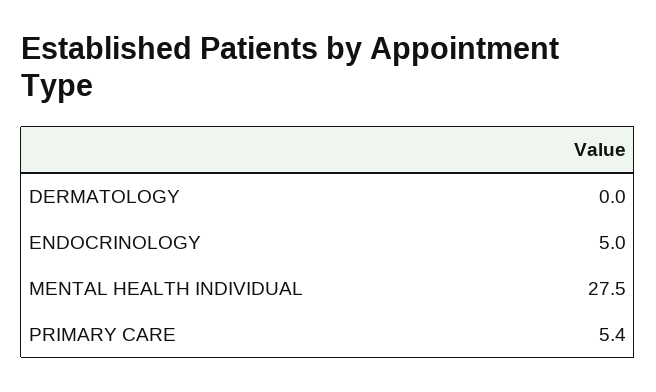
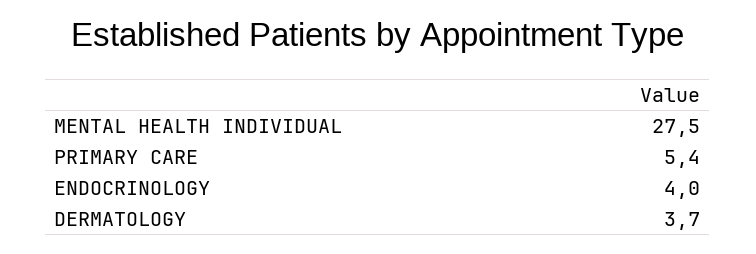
DERMATOLOGY: 0 -> 3.7
ENDOCRINOLOGY: 5 -> 4

